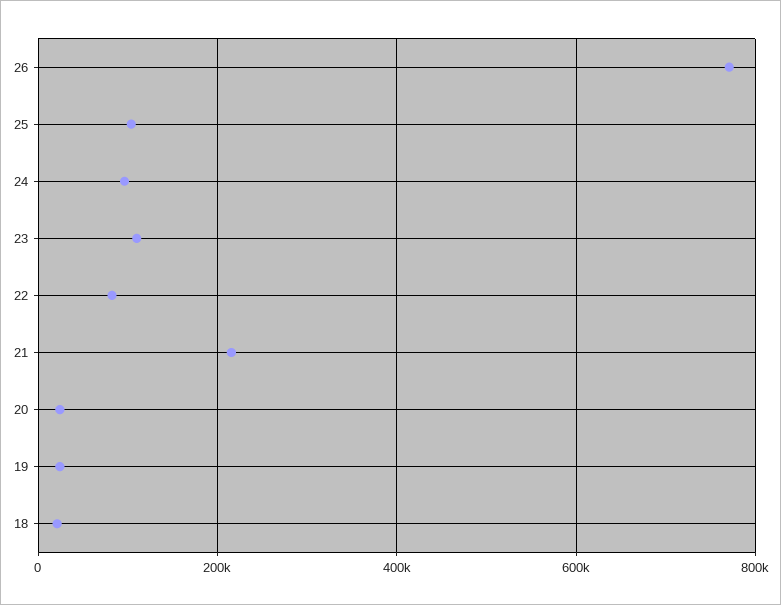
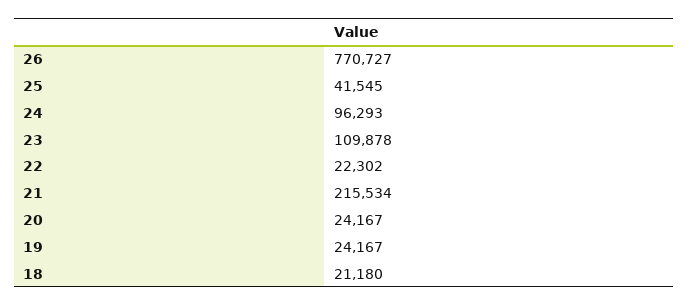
25: 100000 -> 41545
22: 80000 -> 22302

